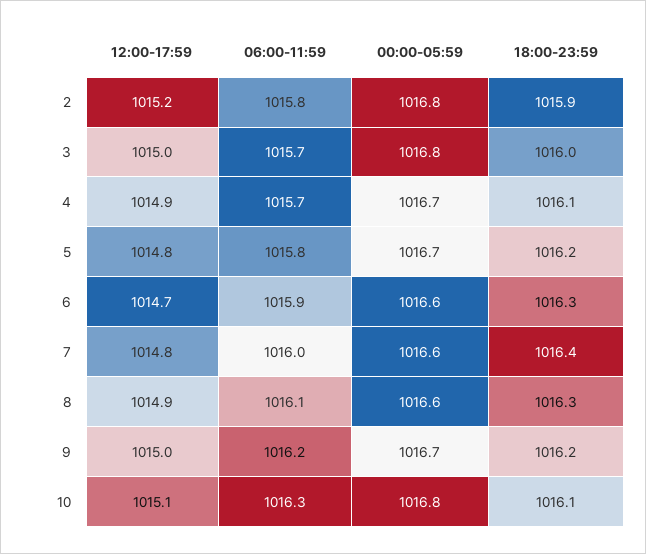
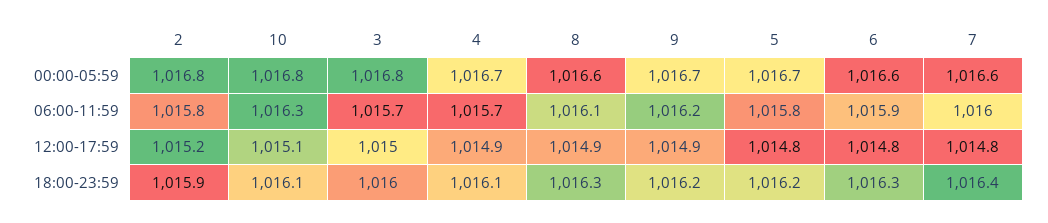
12:00-17:59, 6: 1014.7 -> 1014.8
12:00-17:59, 9: 1015 -> 1014.9

